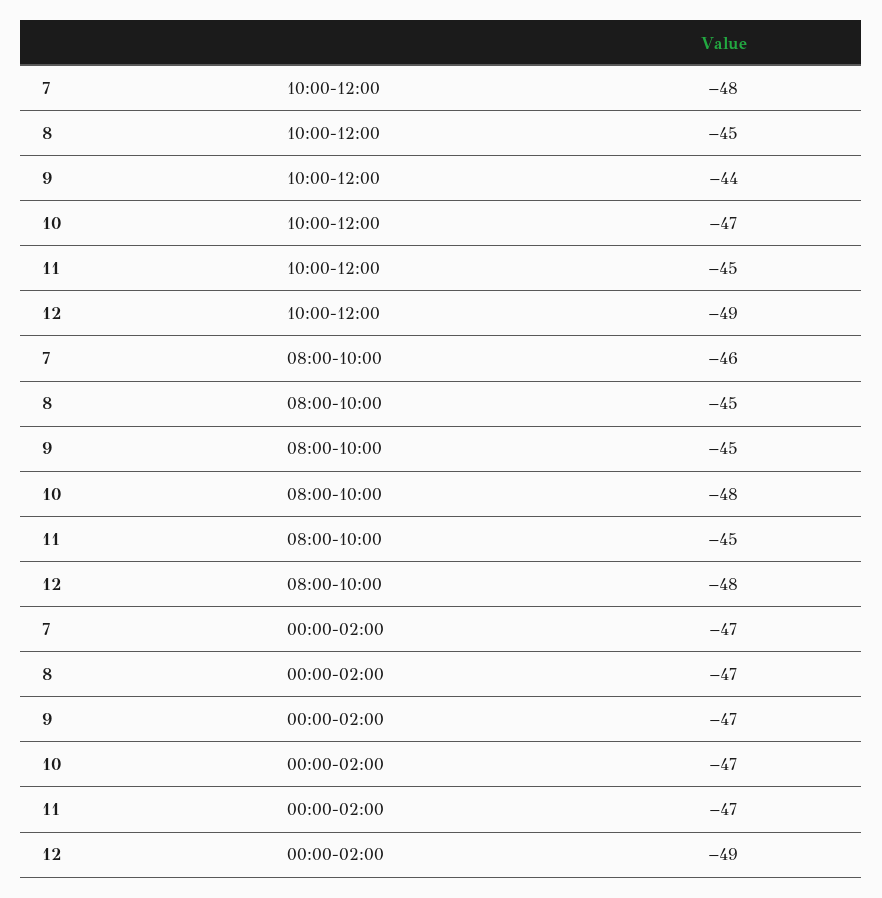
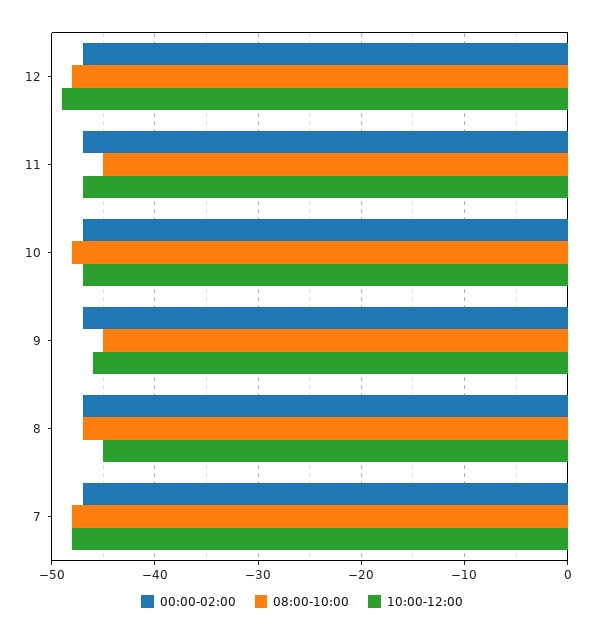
10:00-12:00, 9: -44 -> -46
10:00-12:00, 11: -45 -> -47
08:00-10:00, 7: -46 -> -48
08:00-10:00, 8: -45 -> -47
00:00-02:00, 12: -49 -> -47

